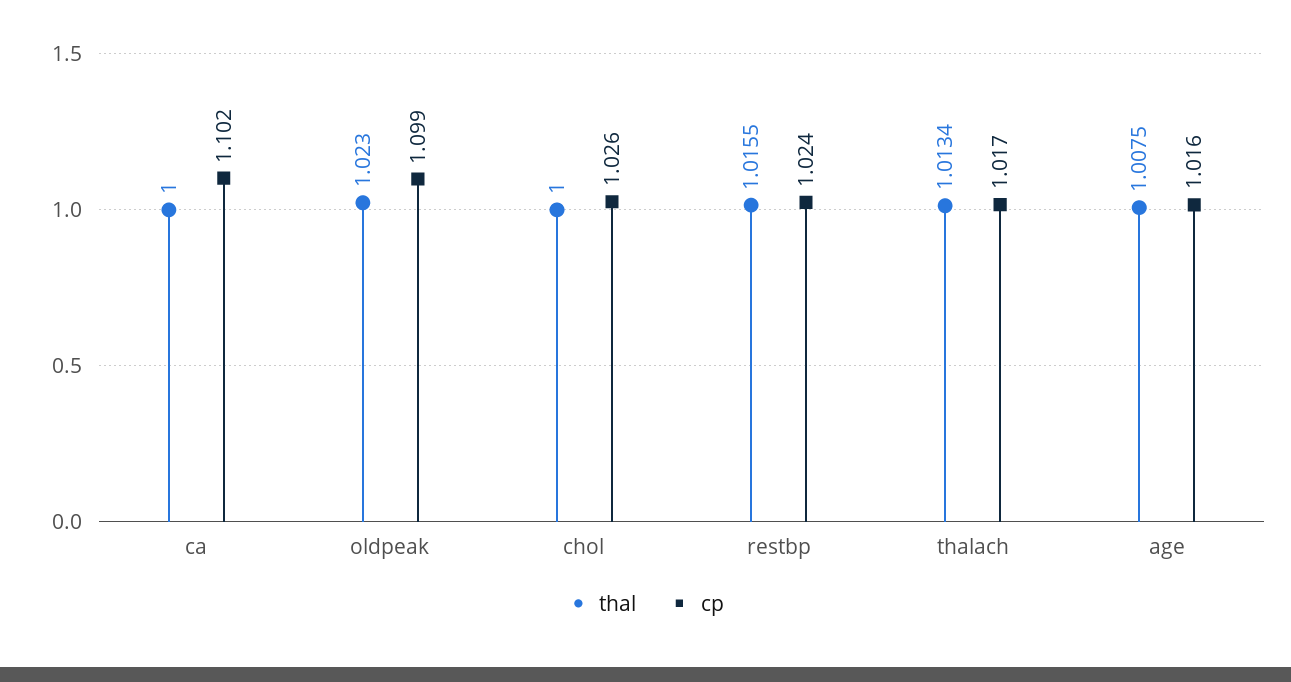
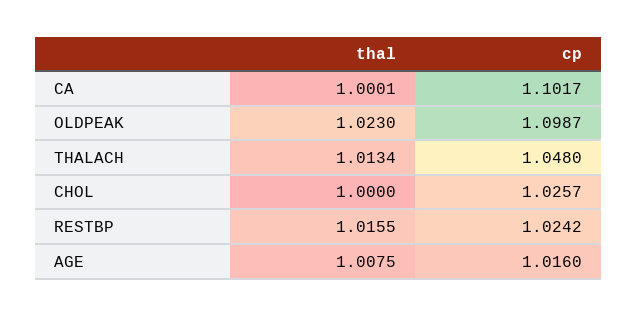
thal, ca: 1 -> 1.0001
cp, thalach: 1.017 -> 1.048

